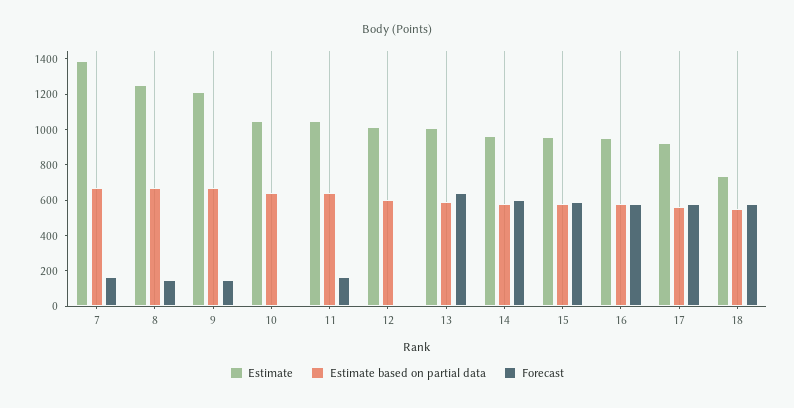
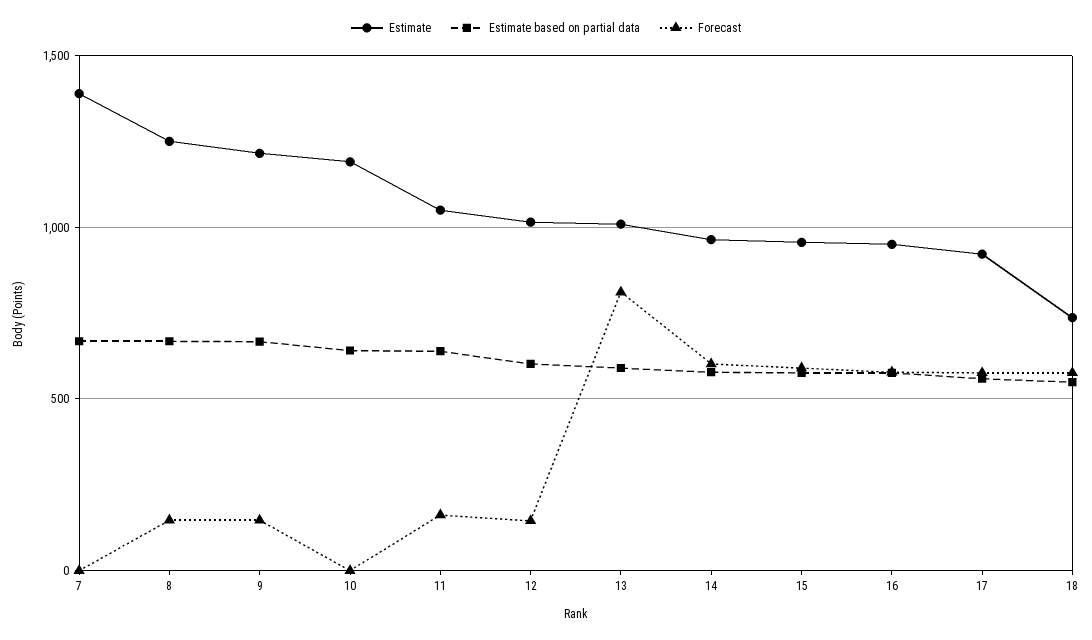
Forecast, 7: 150 -> 0
Estimate, 10: 1050 -> 1200
Forecast, 12: 0 -> 150
Forecast, 13: 650 -> 800

